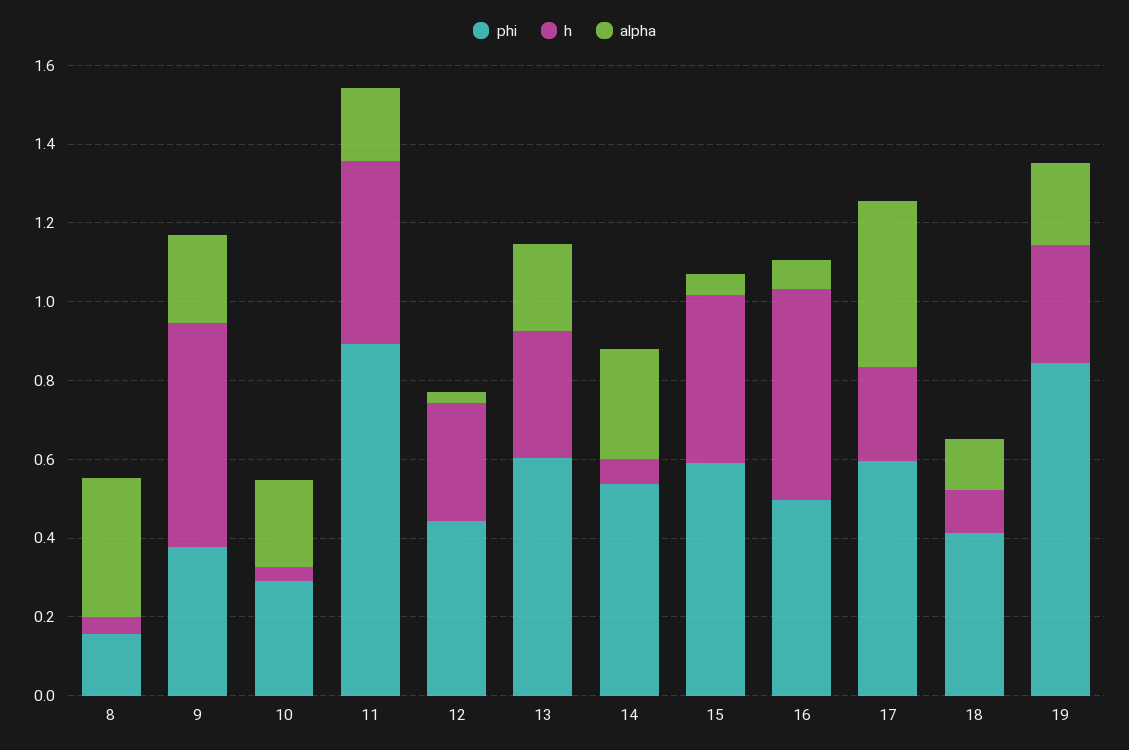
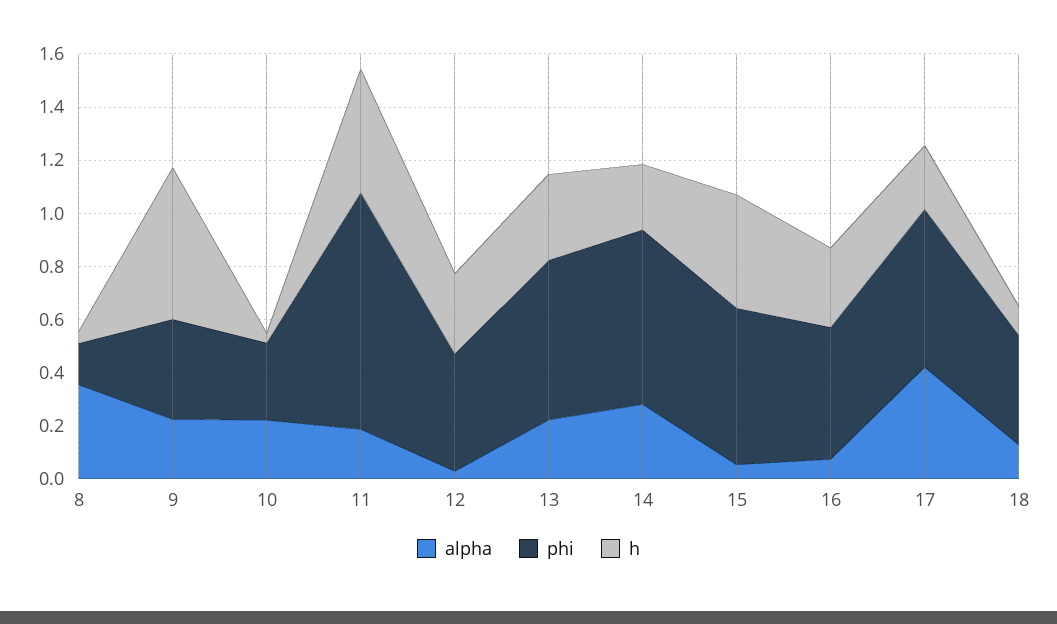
phi, 14: 0.55 -> 0.65
h, 14: 0.05 -> 0.25
h, 16: 0.55 -> 0.3
phi, 19: 0.85 -> none
h, 19: 0.3 -> none
alpha, 19: 0.2 -> none

